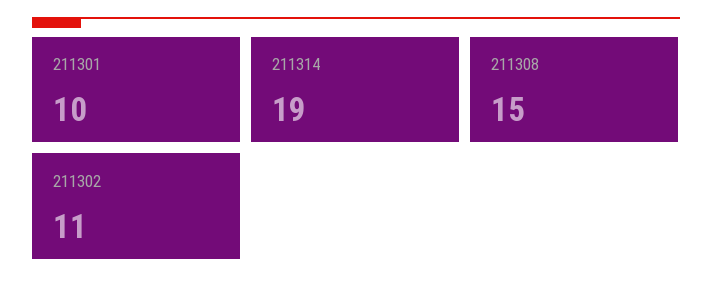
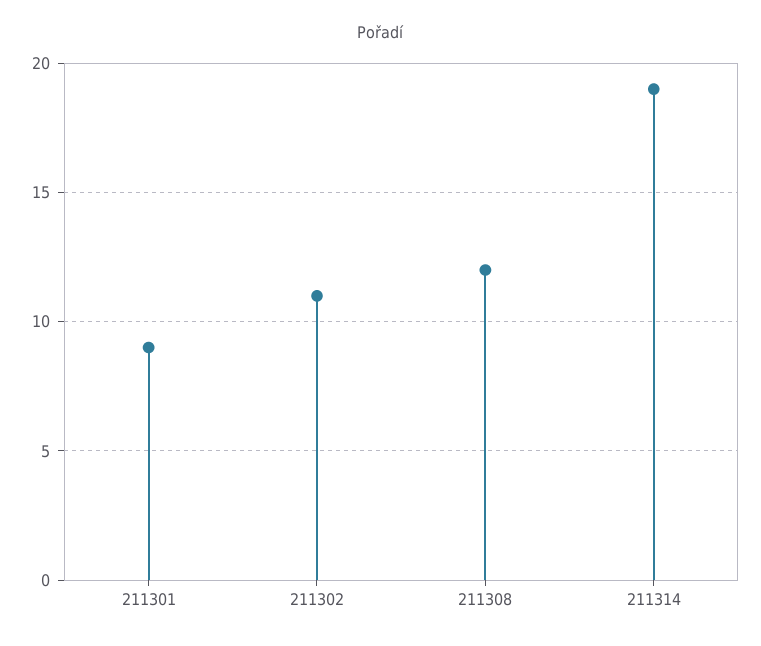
211301: 10 -> 9
211308: 15 -> 12

